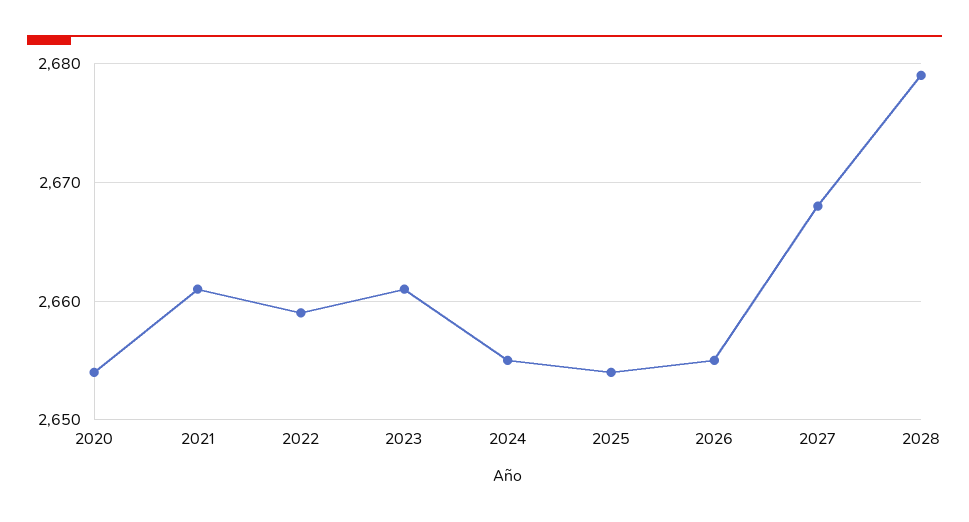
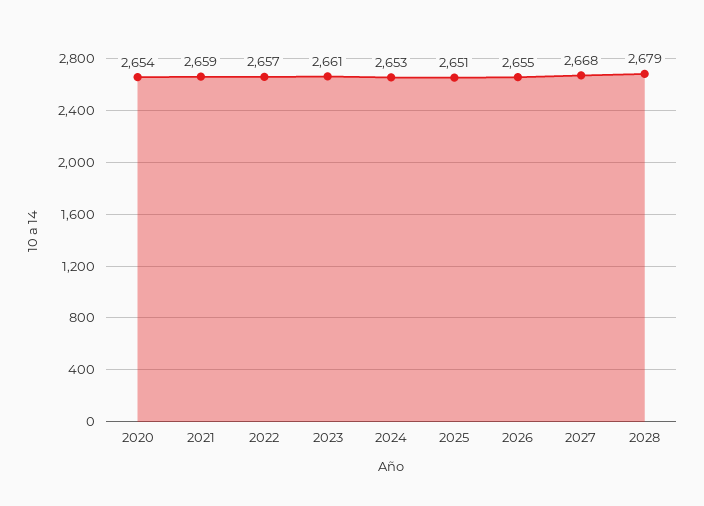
2021: 2661 -> 2659
2022: 2659 -> 2657
2024: 2655 -> 2653
2025: 2654 -> 2651

